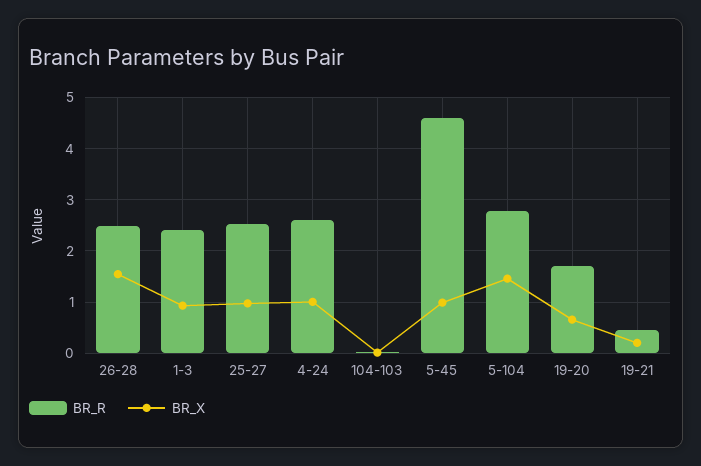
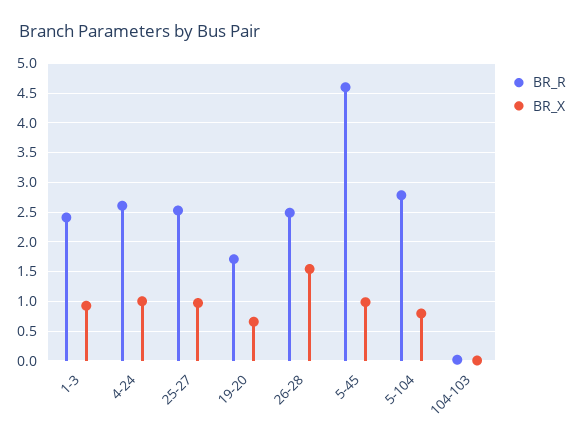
BR_X, 5-104: 1.4 -> 0.75
BR_R, 19-21: 0.4 -> none
BR_X, 19-21: 0.2 -> none

